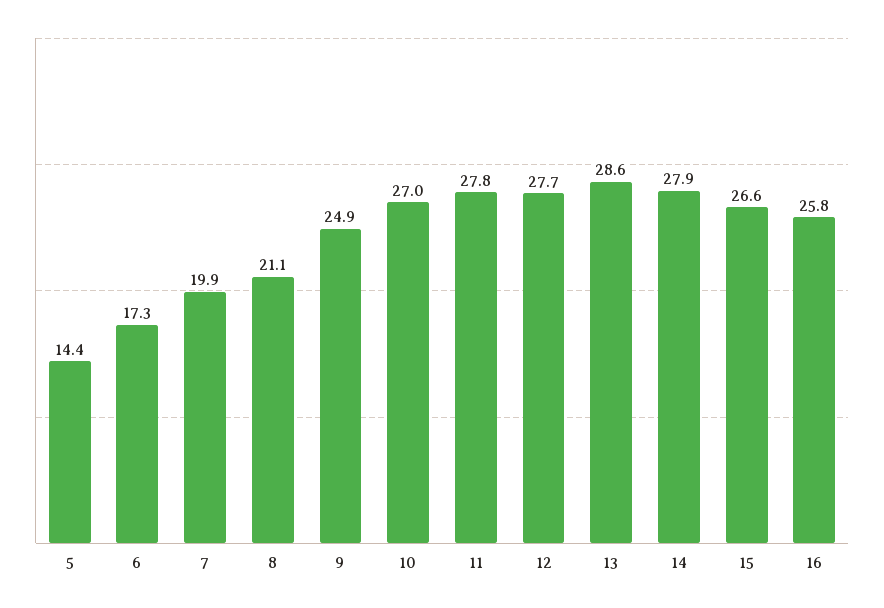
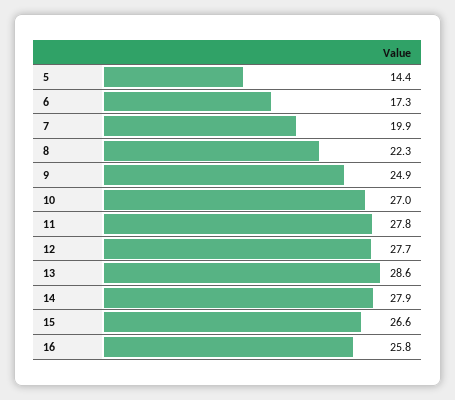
8: 21.1 -> 22.3

